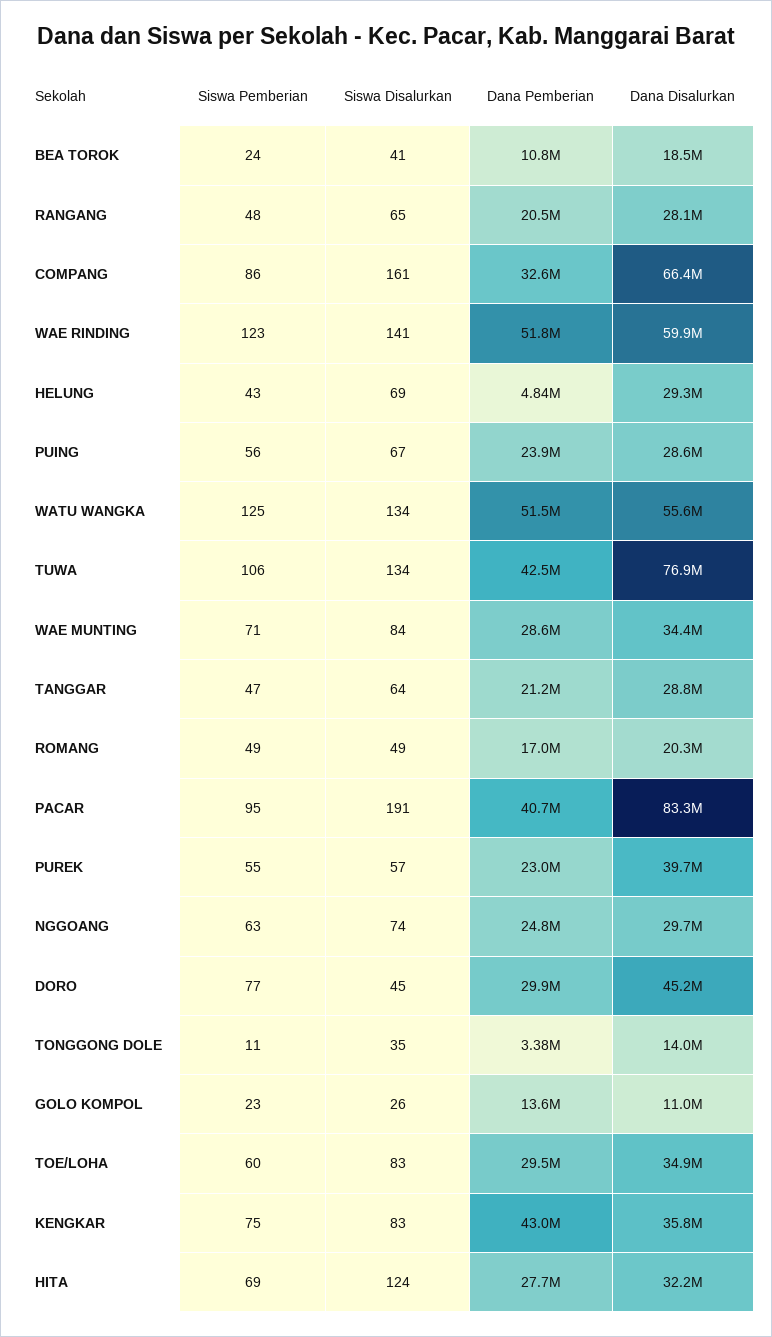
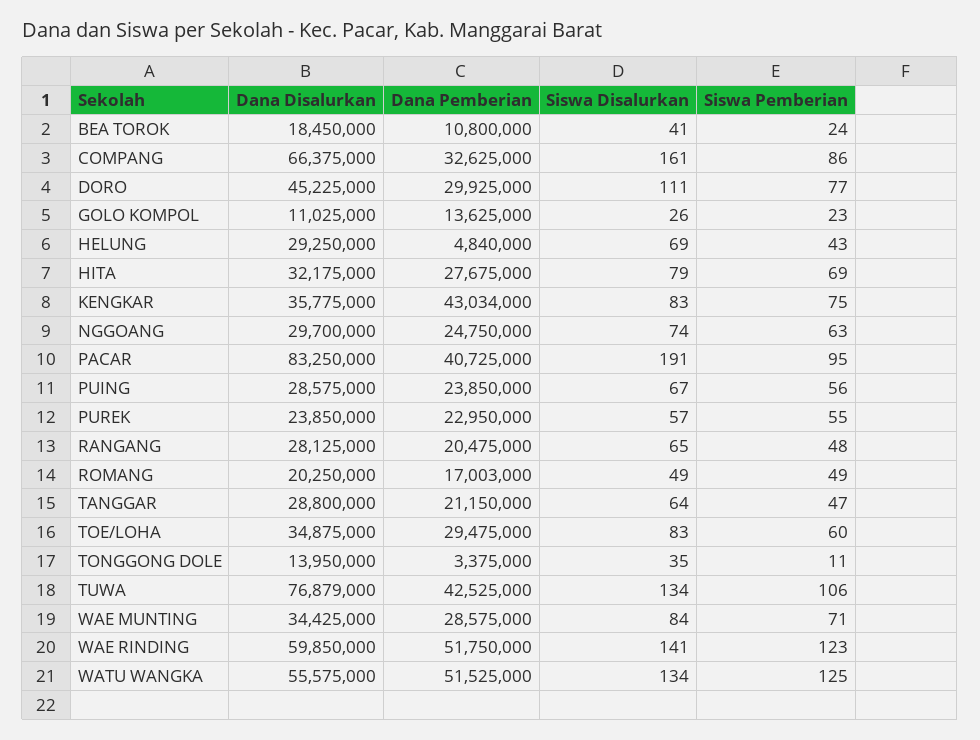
Dana Disalurkan, PUREK: 39700000 -> 23850000
Siswa Disalurkan, DORO: 45 -> 111
Siswa Disalurkan, HITA: 124 -> 79

